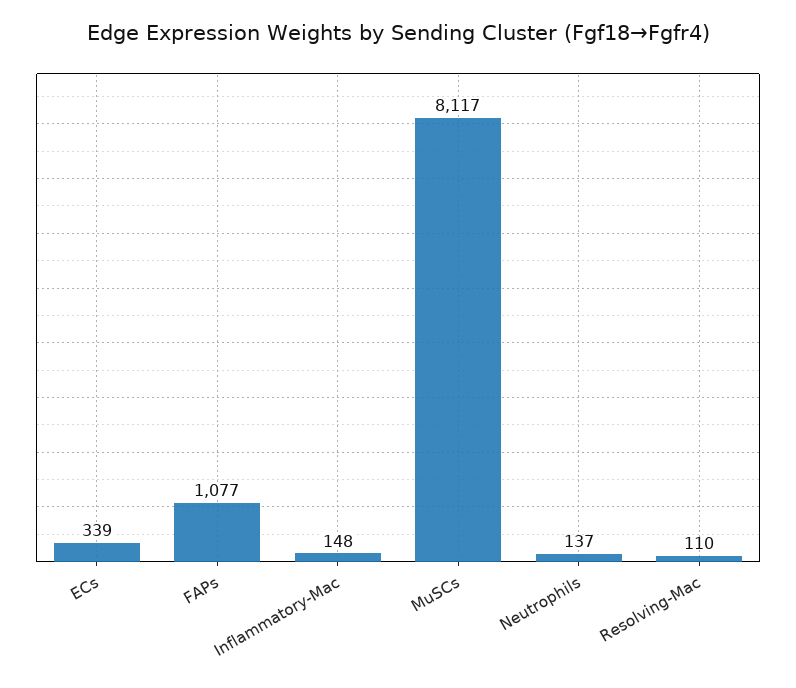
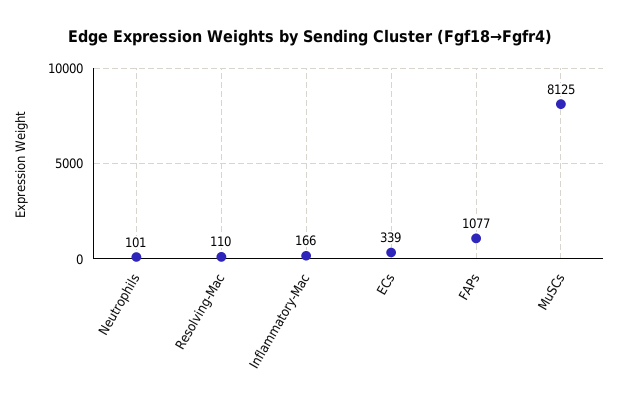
Inflammatory-Mac: 148 -> 166
MuSCs: 8117 -> 8125
Neutrophils: 137 -> 101

